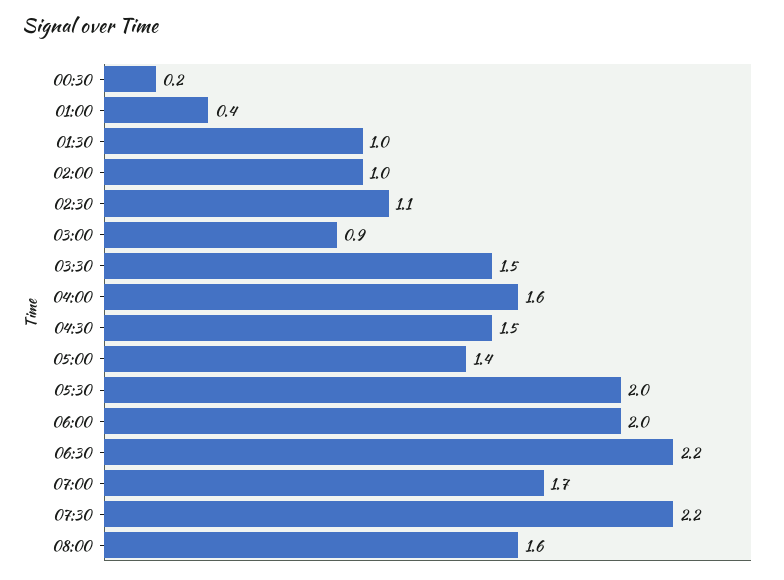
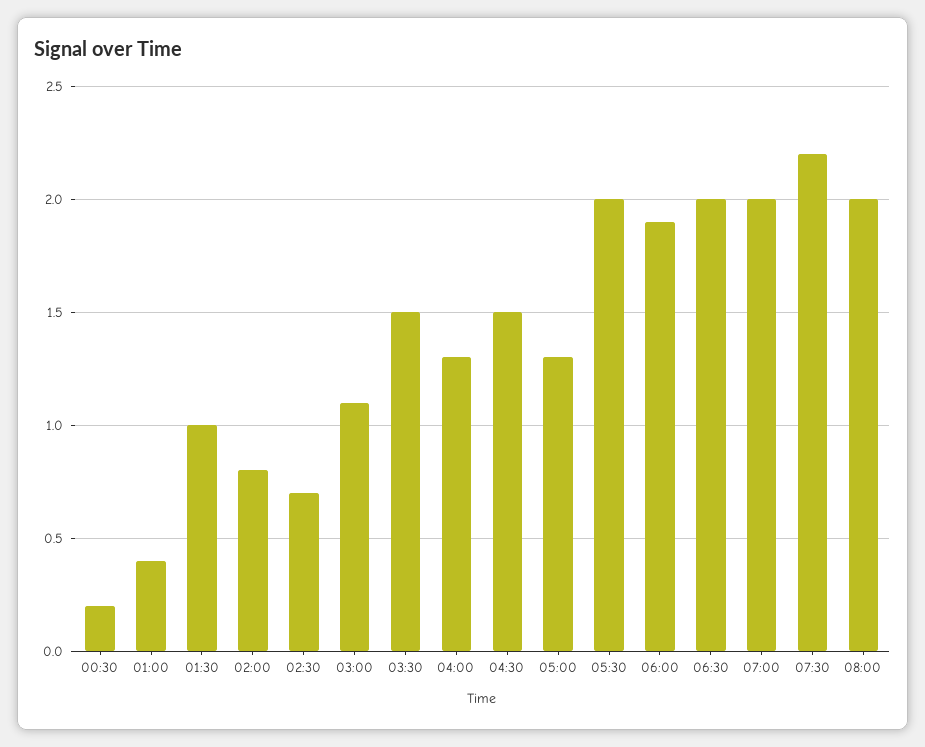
02:00: 1 -> 0.8
02:30: 1.1 -> 0.7
03:00: 0.9 -> 1.1
04:00: 1.6 -> 1.3
05:00: 1.4 -> 1.3
06:00: 2 -> 1.9
06:30: 2.2 -> 2
07:00: 1.7 -> 2
08:00: 1.6 -> 2

